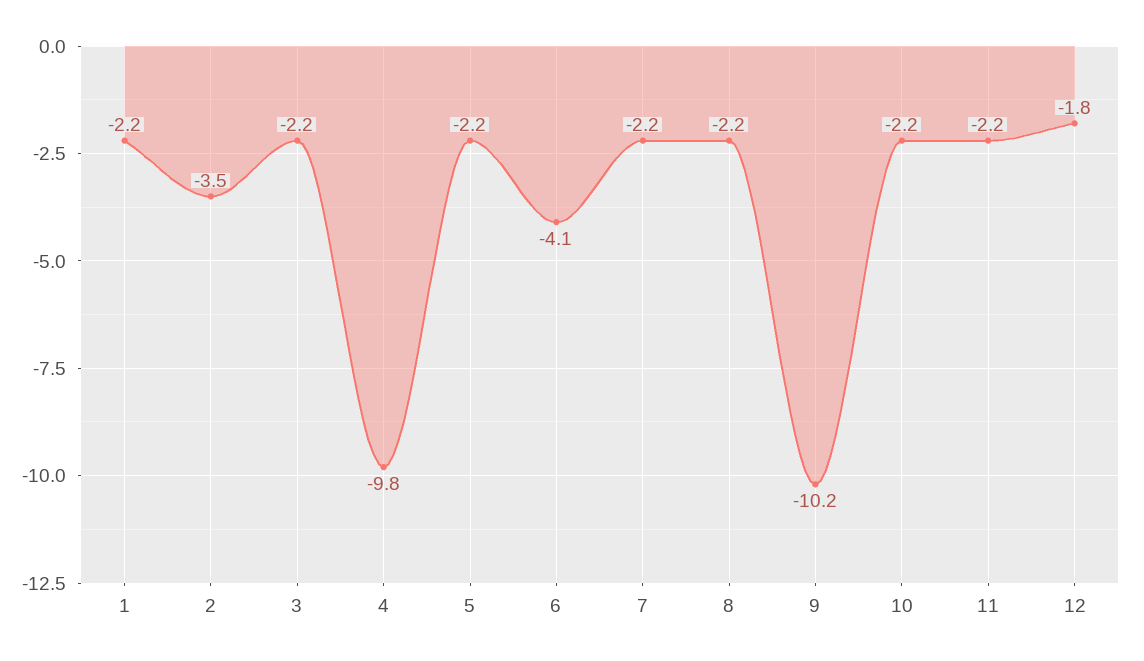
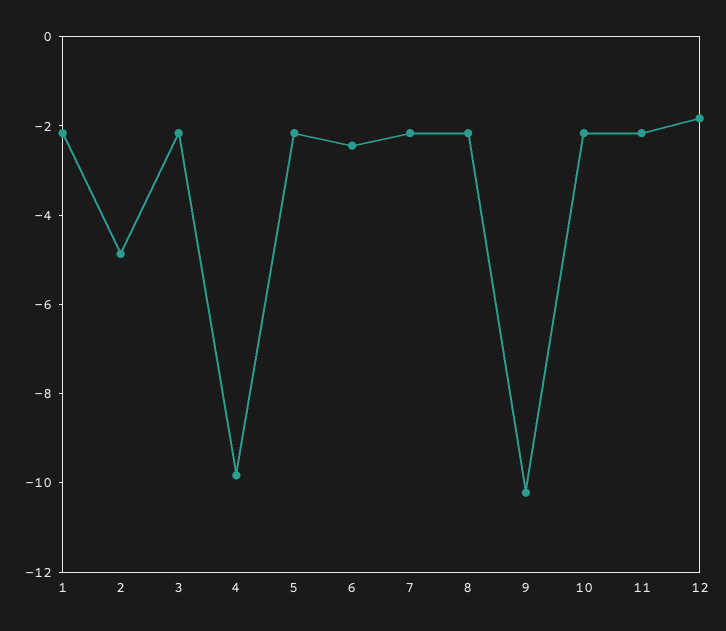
2: -3.5 -> -5
6: -4.1 -> -2.5

